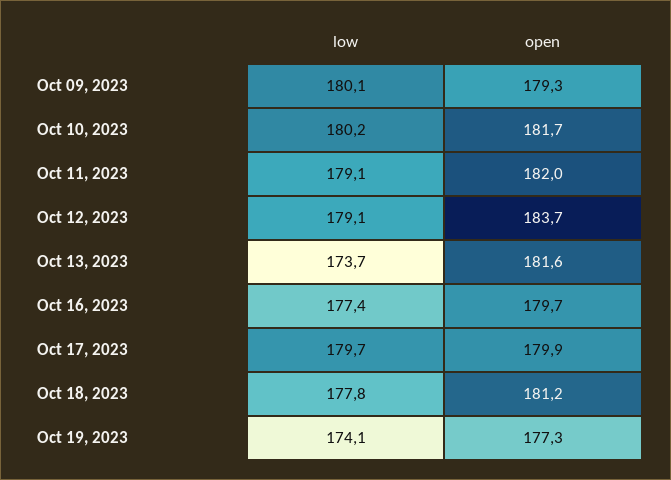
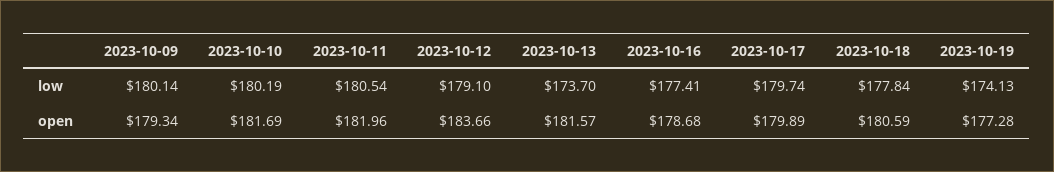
low, Oct 11, 2023: 179.1 -> 180.54
open, Oct 16, 2023: 179.7 -> 178.68
open, Oct 18, 2023: 181.2 -> 180.59

